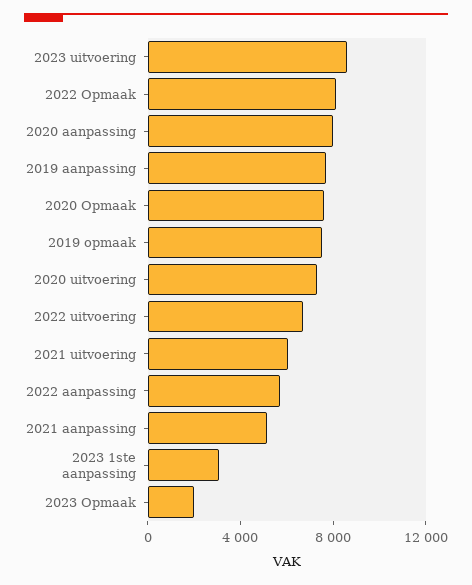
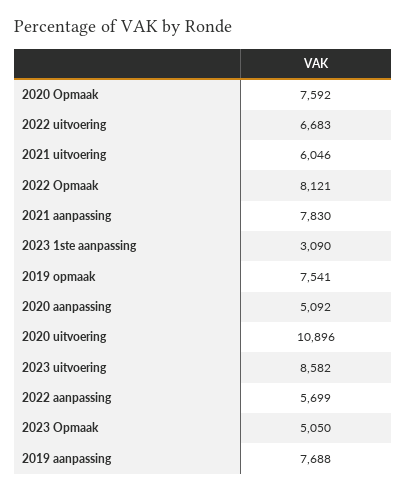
2020 aanpassing: 8000 -> 5092
2020 uitvoering: 7000 -> 10896
2021 aanpassing: 5000 -> 7830
2023 Opmaak: 2000 -> 5050

